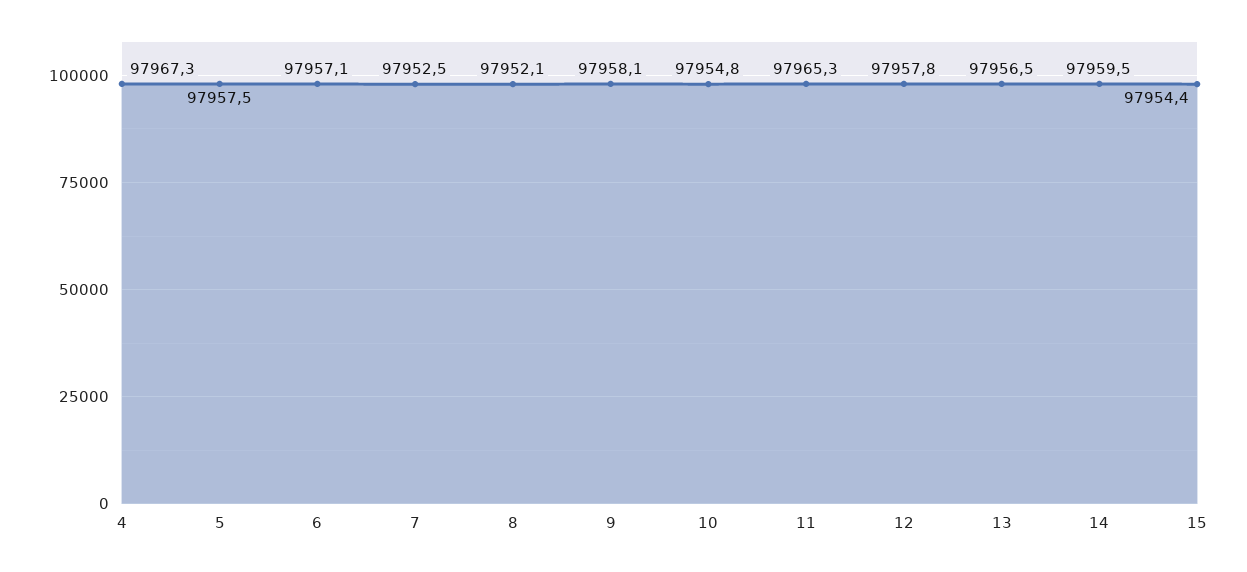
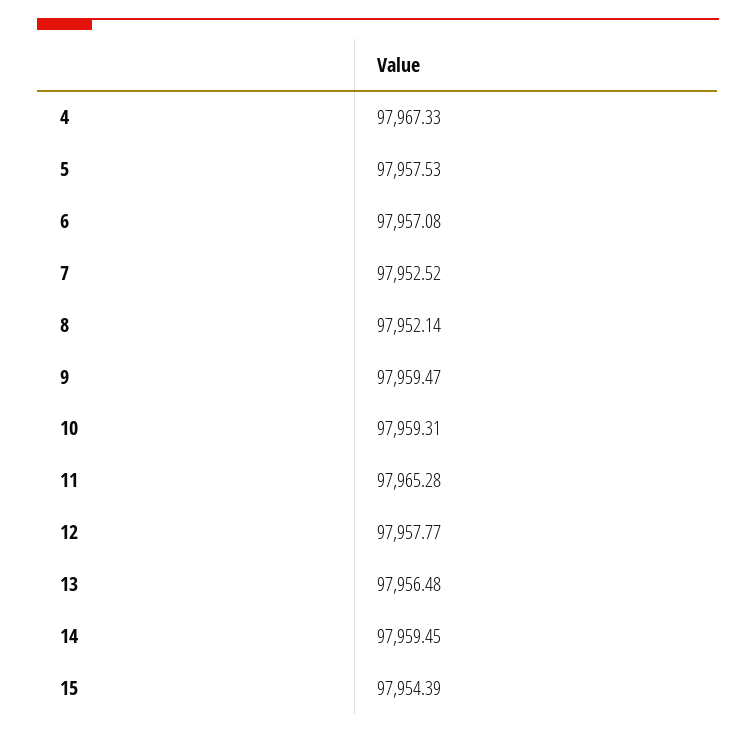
9: 97958.1 -> 97959.47
10: 97954.8 -> 97959.31

